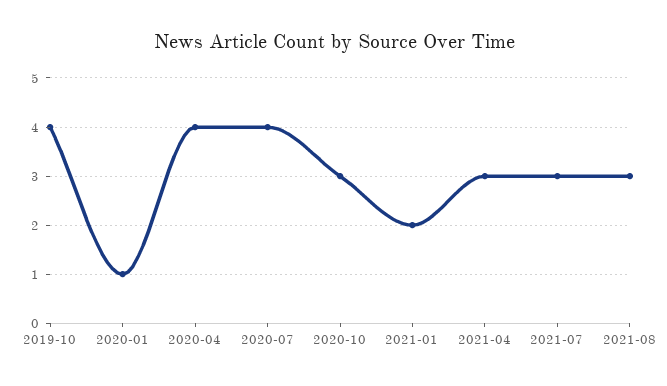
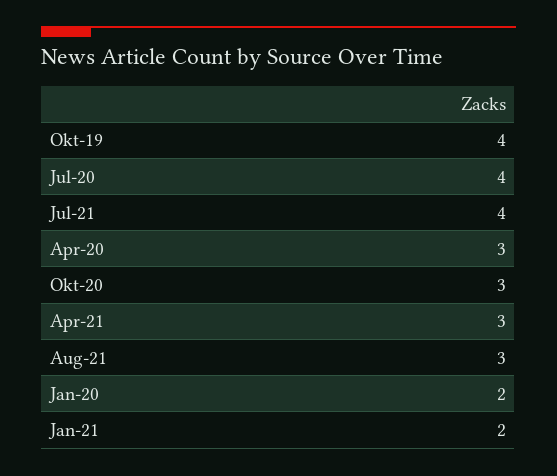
2020-01: 1 -> 2
2020-04: 4 -> 3
2021-07: 3 -> 4

